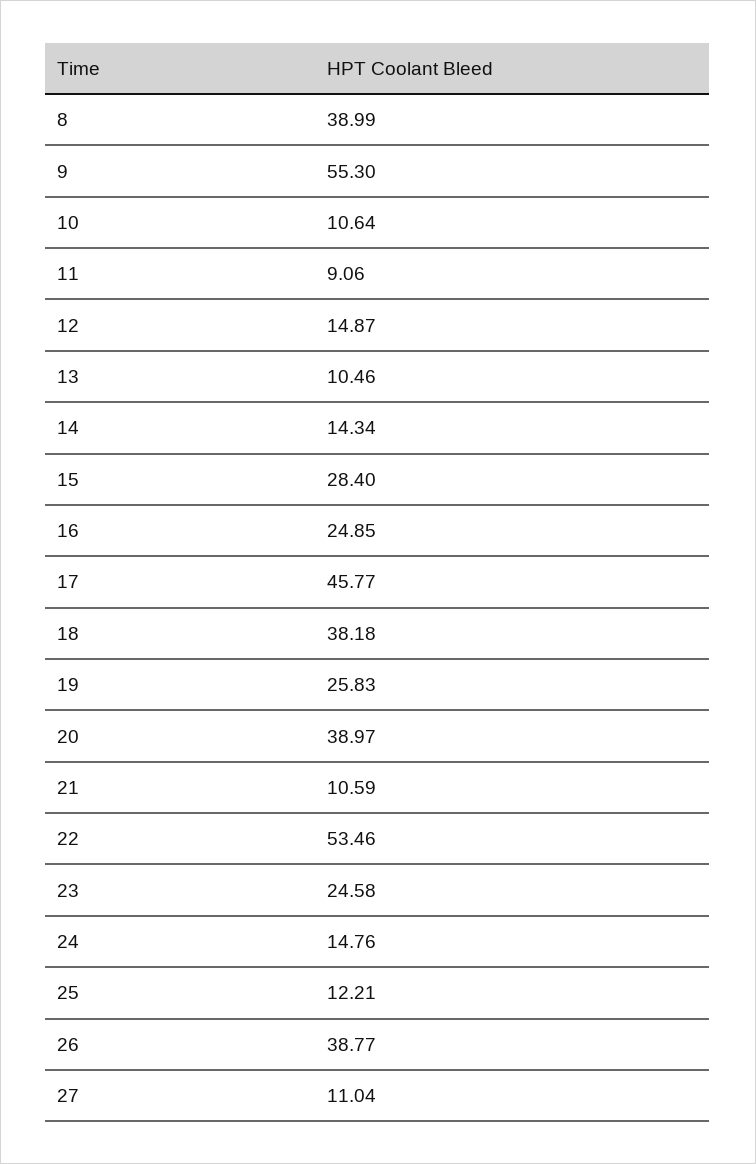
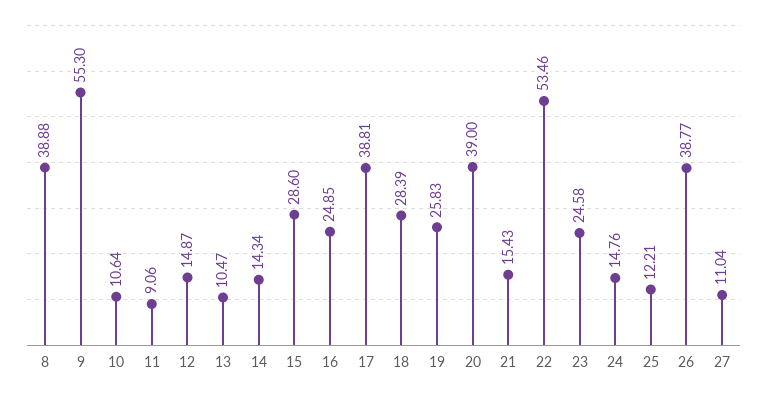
8: 38.99 -> 38.88
13: 10.46 -> 10.47
15: 28.4 -> 28.6
17: 45.77 -> 38.81
18: 38.18 -> 28.39
20: 38.97 -> 39
21: 10.59 -> 15.43

